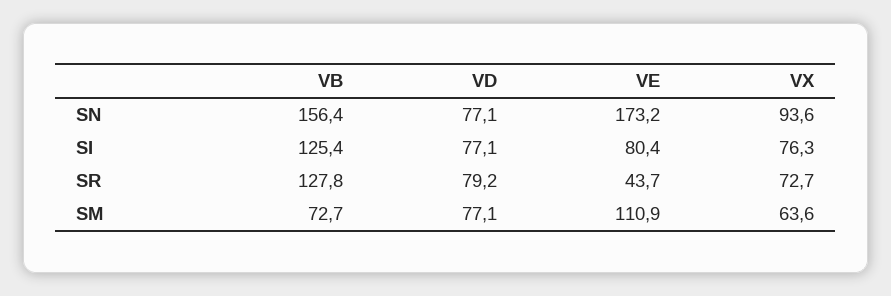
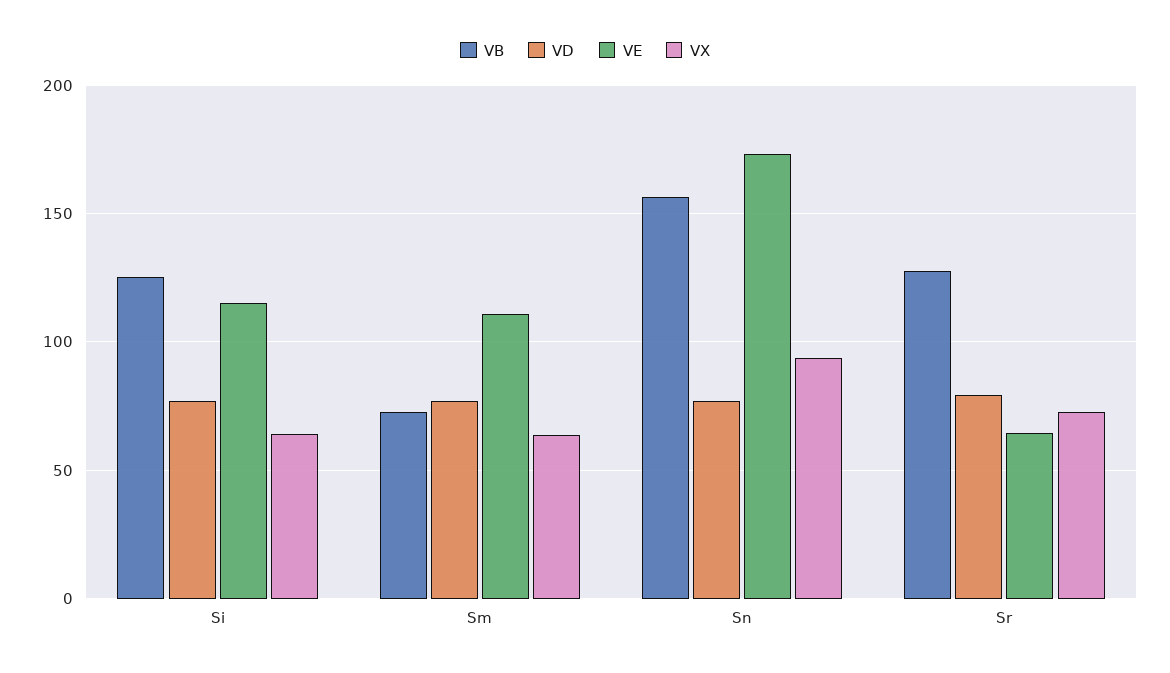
VE, SI: 80.4 -> 115
VX, SI: 76.3 -> 65
VE, SR: 43.7 -> 65

